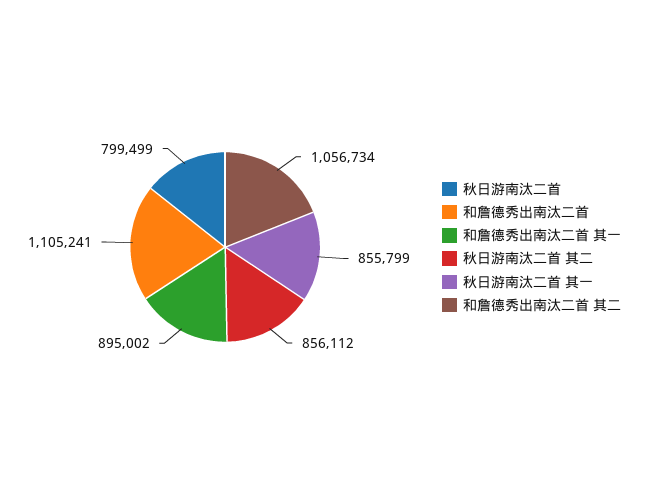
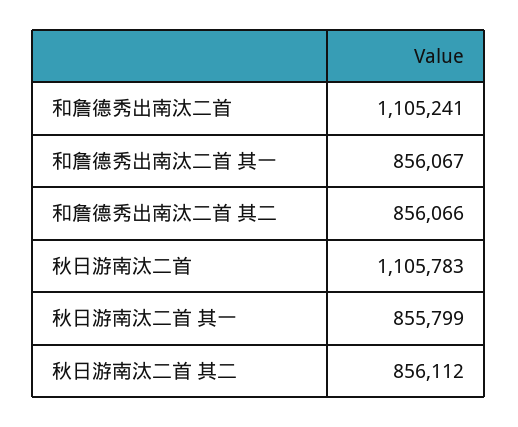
秋日游南汰二首: 799499 -> 1105783
和詹德秀出南汰二首 其一: 895002 -> 856067
和詹德秀出南汰二首 其二: 1056734 -> 856066

